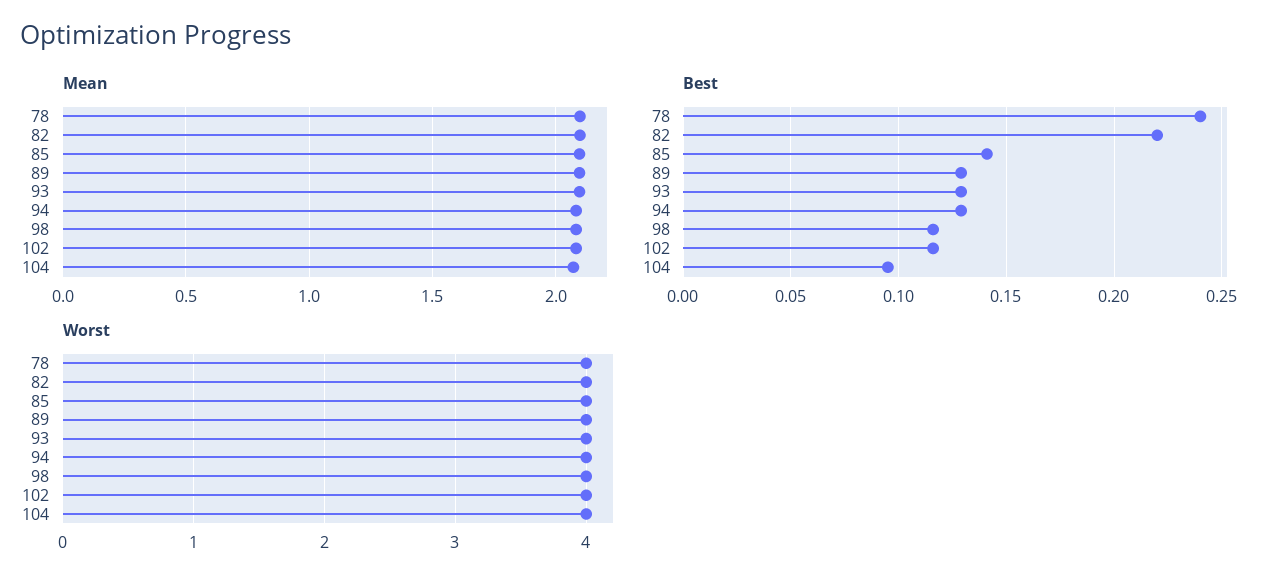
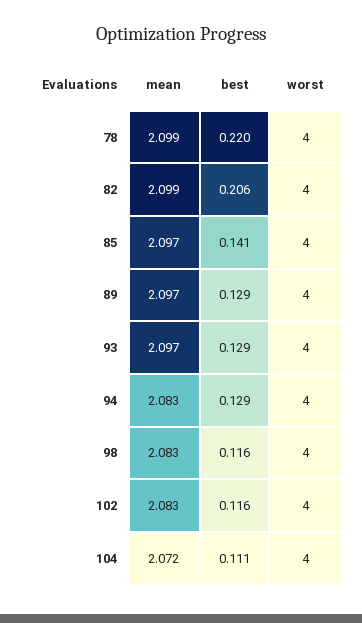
Best, 78: 0.24 -> 0.22
Best, 82: 0.22 -> 0.206
Best, 104: 0.095 -> 0.111

